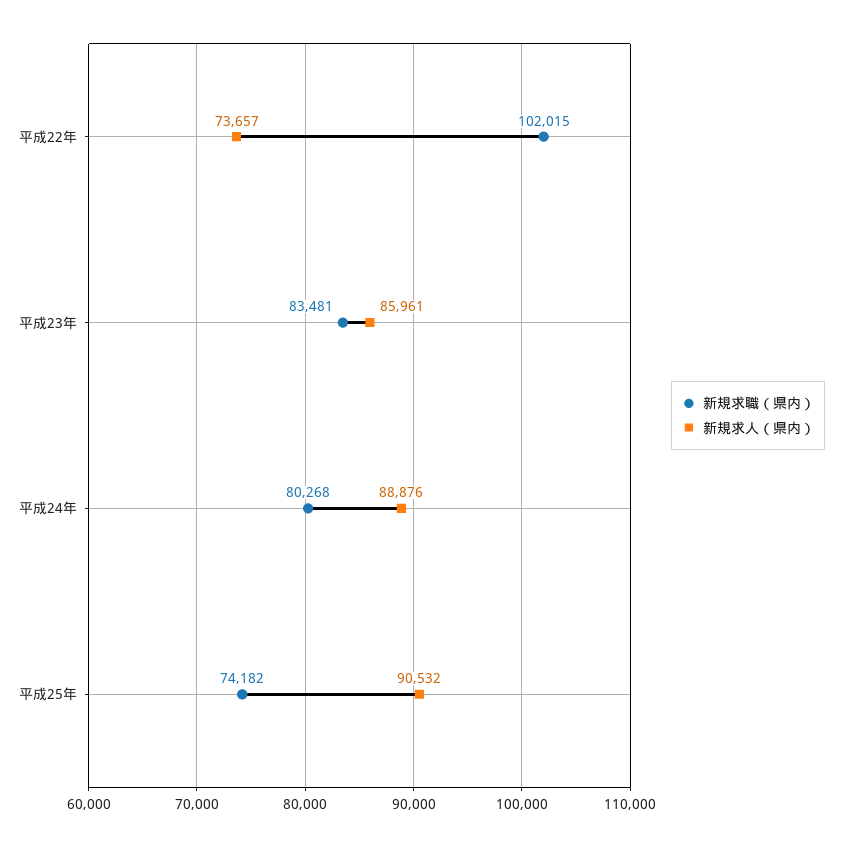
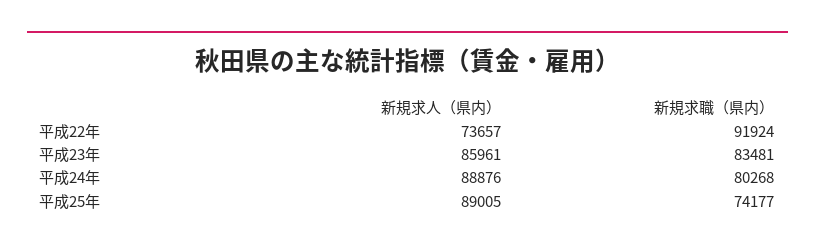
新規求職（県内）, 平成22年: 102015 -> 91924
新規求職（県内）, 平成25年: 74182 -> 74177
新規求人（県内）, 平成25年: 90532 -> 89005

